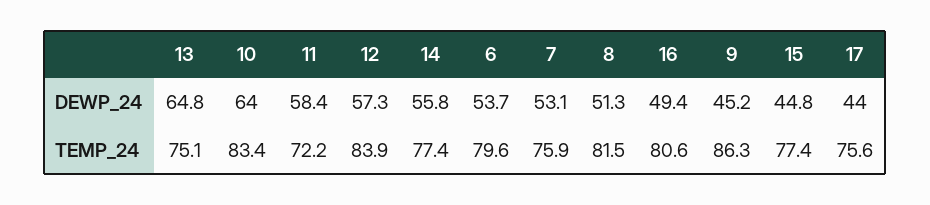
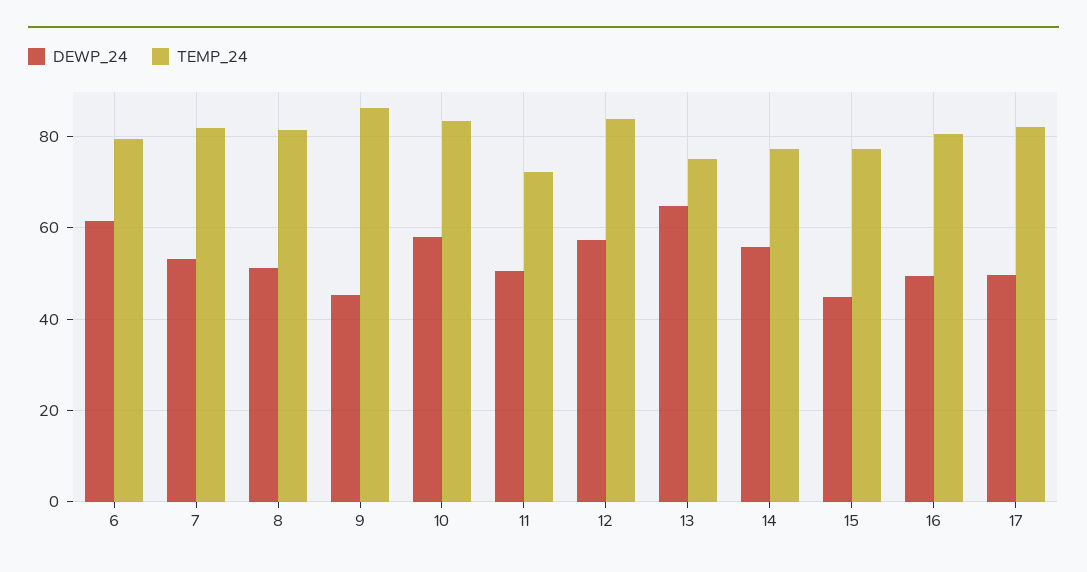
DEWP_24, 10: 64 -> 58
DEWP_24, 11: 58.4 -> 50
DEWP_24, 6: 53.7 -> 62
DEWP_24, 17: 44 -> 50
TEMP_24, 7: 75.9 -> 82
TEMP_24, 17: 75.6 -> 82

